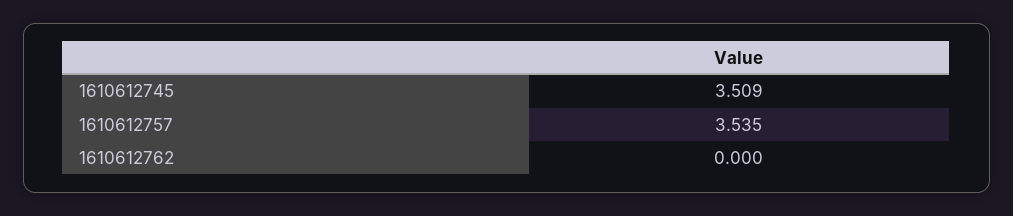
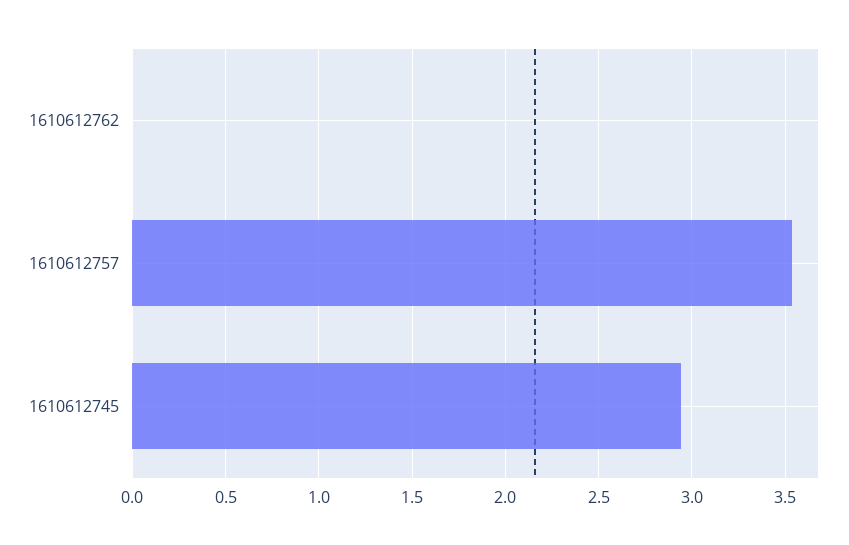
1610612745: 3.509 -> 2.95

